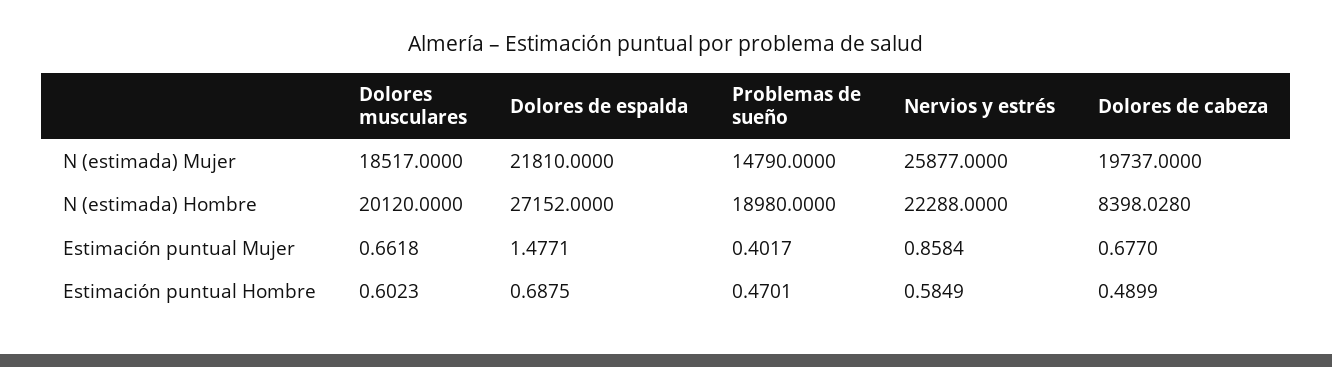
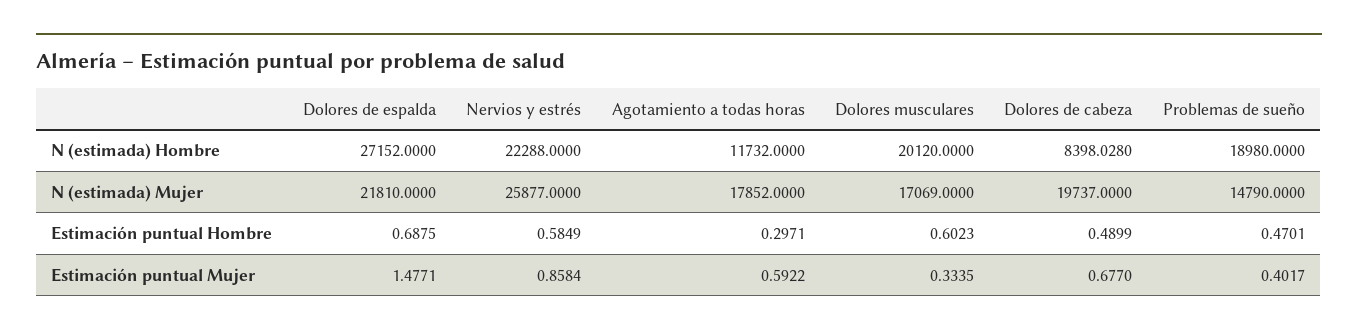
Dolores musculares, N (estimada) Mujer: 18517 -> 17069
Dolores musculares, Estimación puntual Mujer: 0.6618 -> 0.3335
Agotamiento a todas horas, N (estimada) Hombre: none -> 11732
Agotamiento a todas horas, N (estimada) Mujer: none -> 17852
Agotamiento a todas horas, Estimación puntual Hombre: none -> 0.2971
Agotamiento a todas horas, Estimación puntual Mujer: none -> 0.5922

